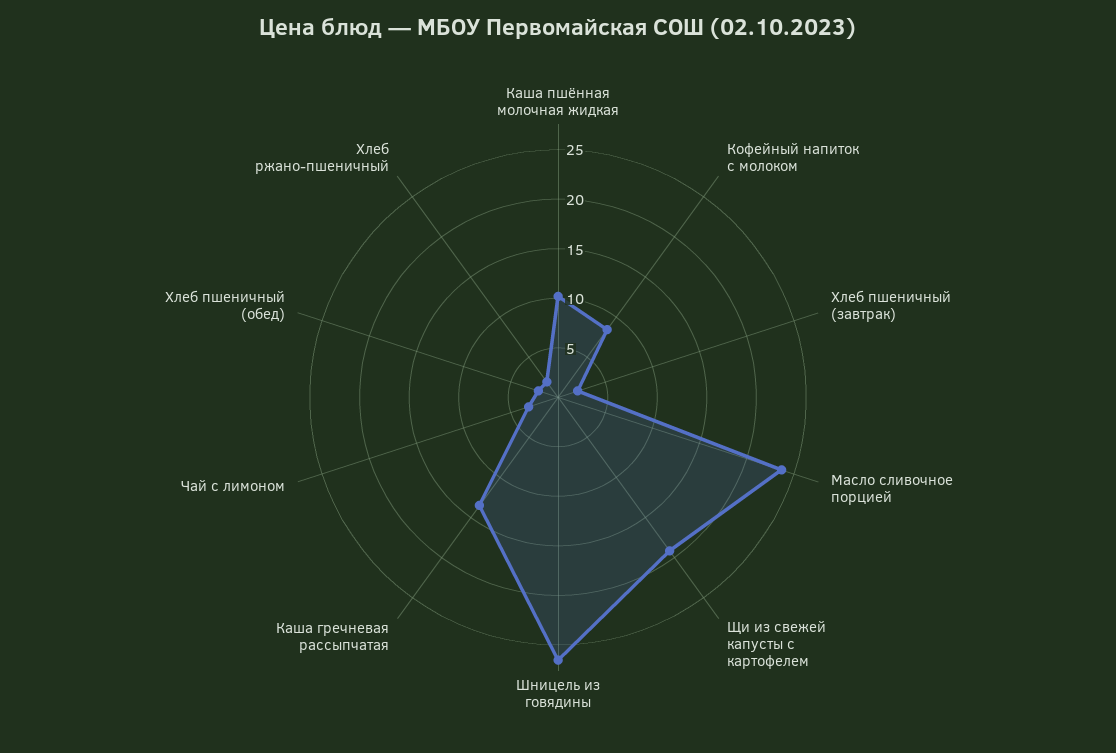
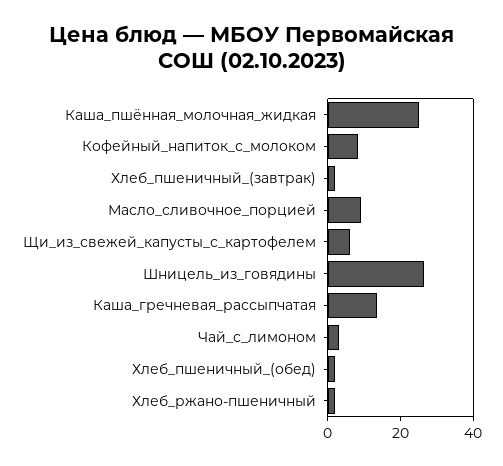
Каша пшённая молочная жидкая: 10 -> 25
Масло сливочное порцией: 24 -> 10
Щи из свежей капусты с картофелем: 19 -> 5

